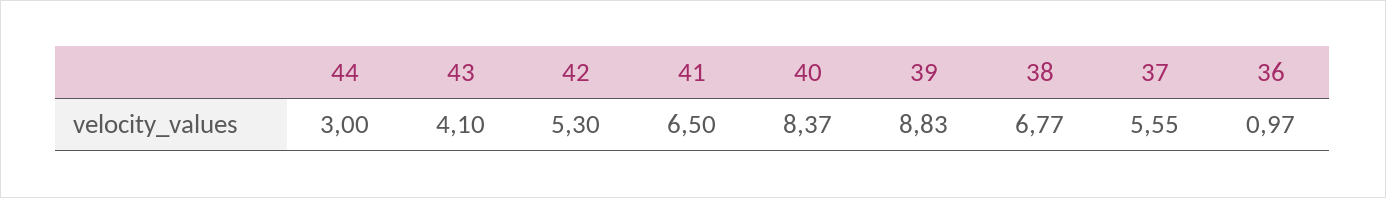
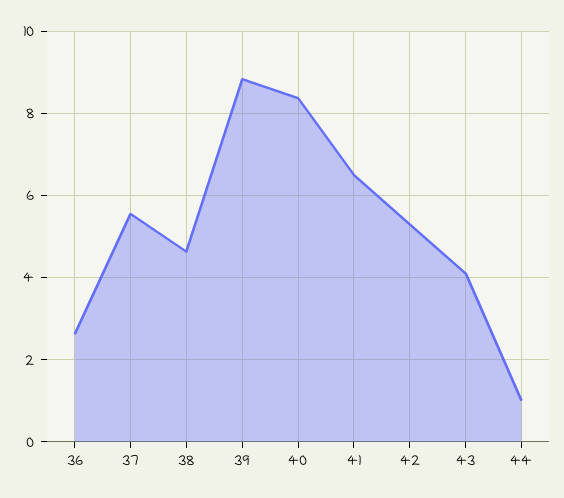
44: 3 -> 1
38: 6.77 -> 4.6
36: 0.97 -> 2.6

